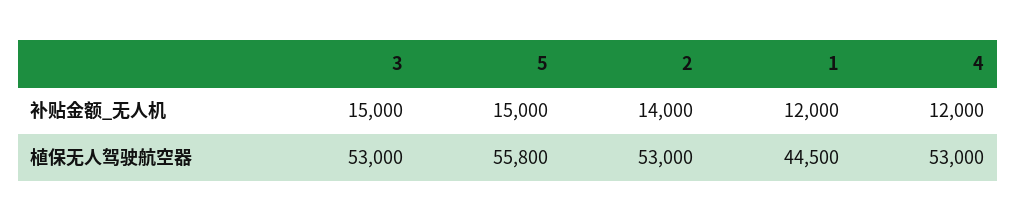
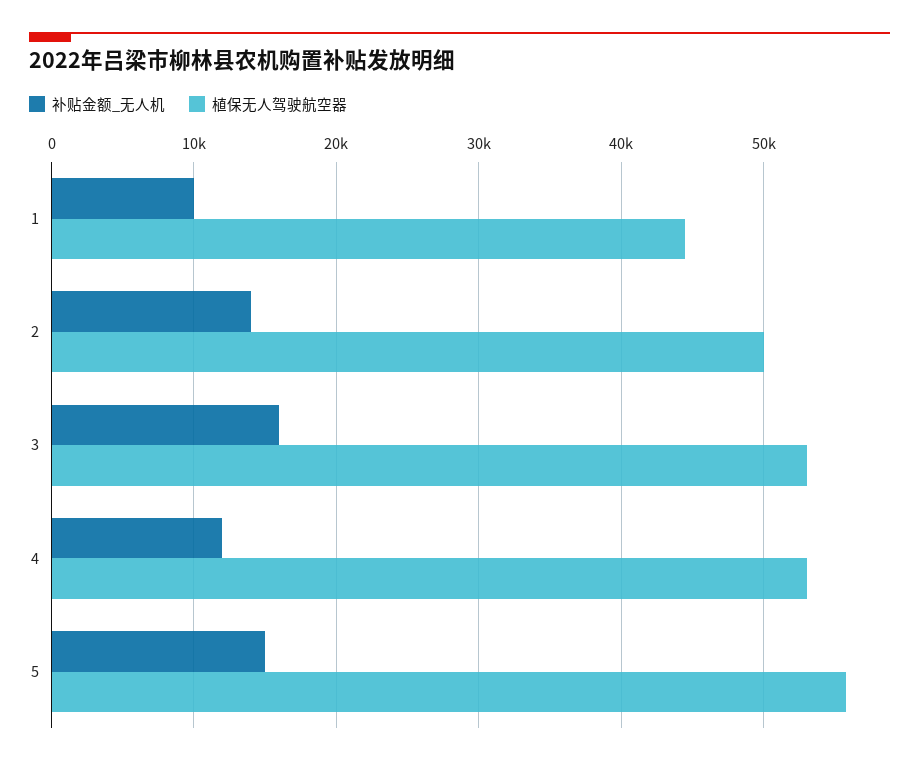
补贴金额_无人机, 3: 15000 -> 16000
补贴金额_无人机, 1: 12000 -> 10000
植保无人驾驶航空器, 2: 53000 -> 50000

